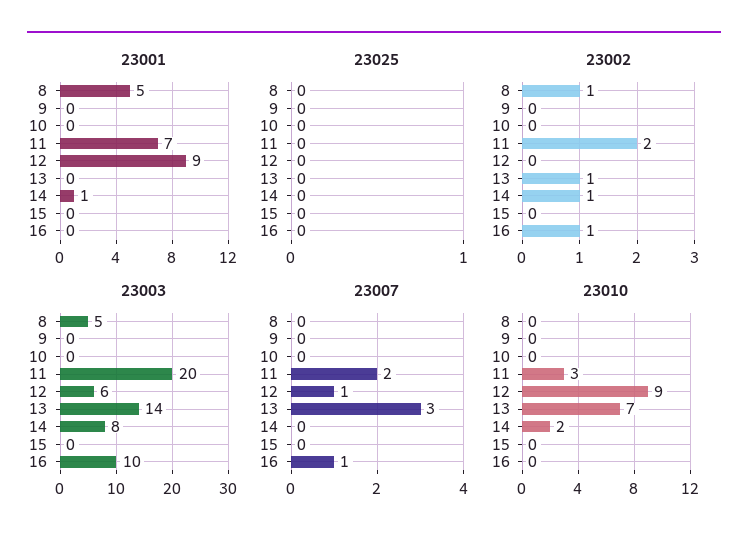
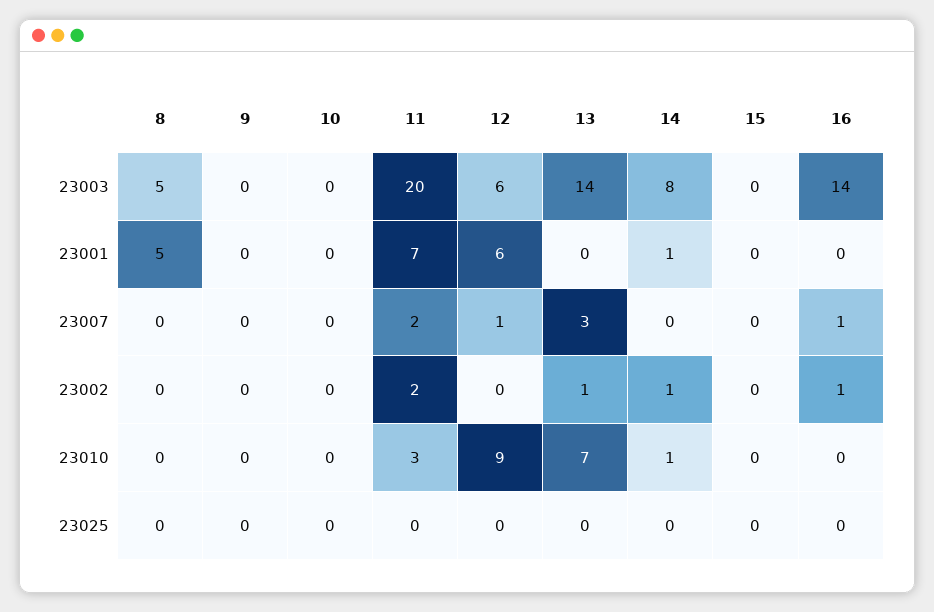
23001, 12: 9 -> 6
23002, 8: 1 -> 0
23003, 16: 10 -> 14
23010, 14: 2 -> 1

